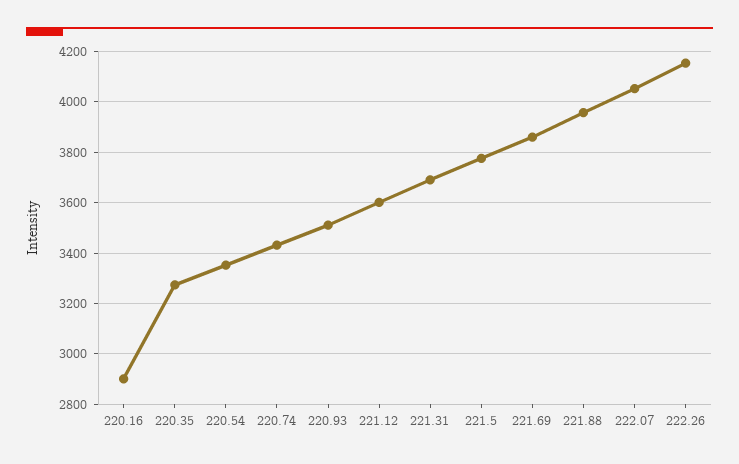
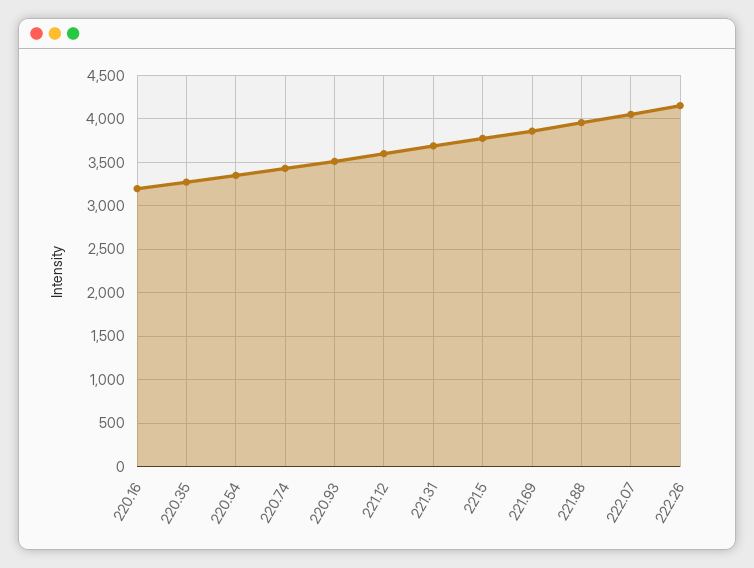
220.16: 2900 -> 3200

